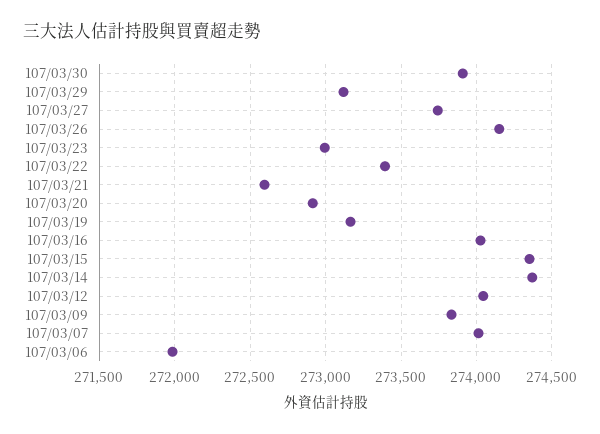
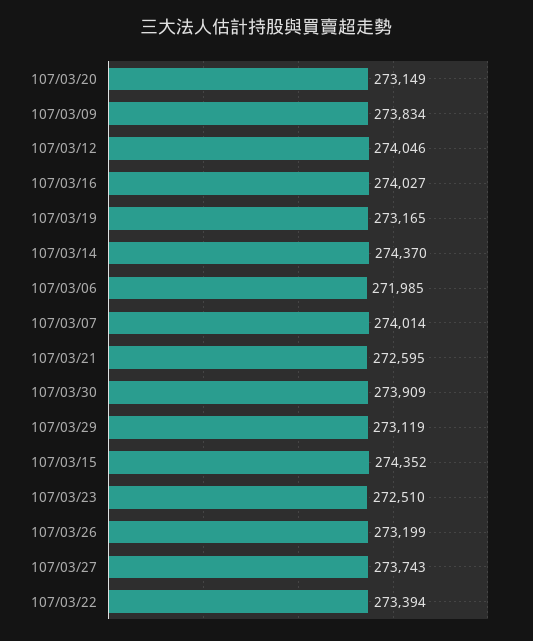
107/03/26: 274150 -> 273199
107/03/23: 273000 -> 272510
107/03/20: 272900 -> 273149

